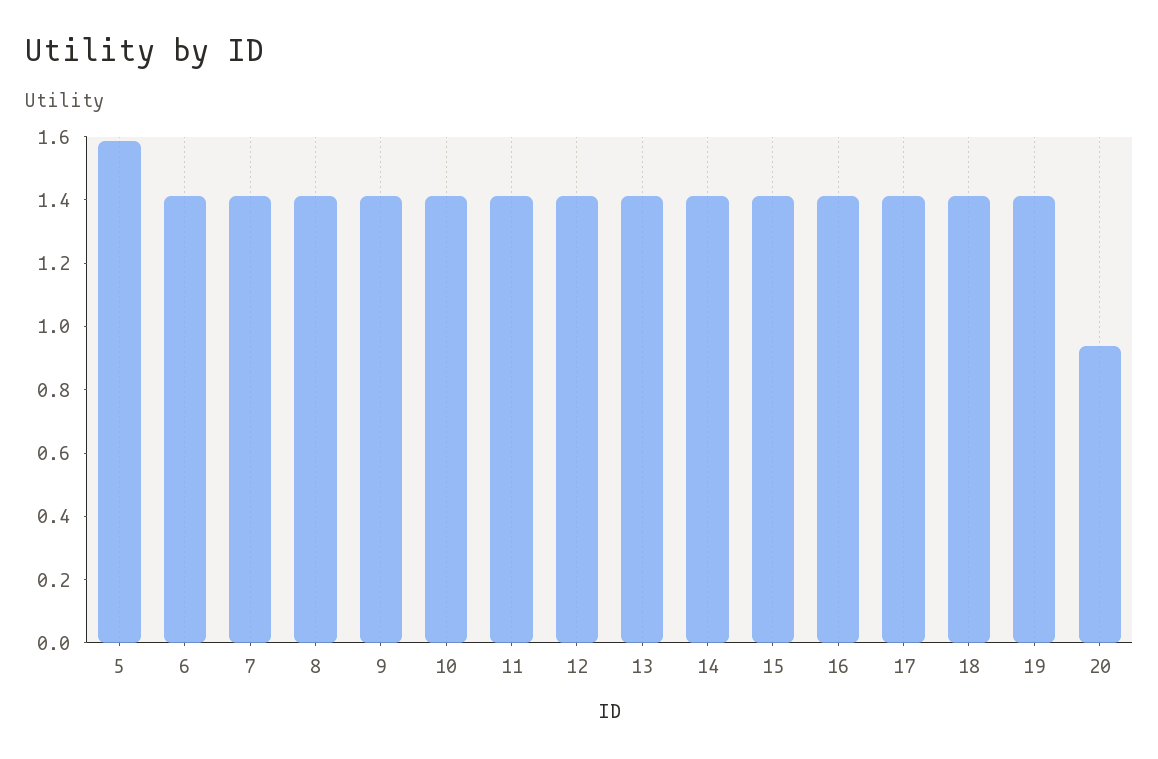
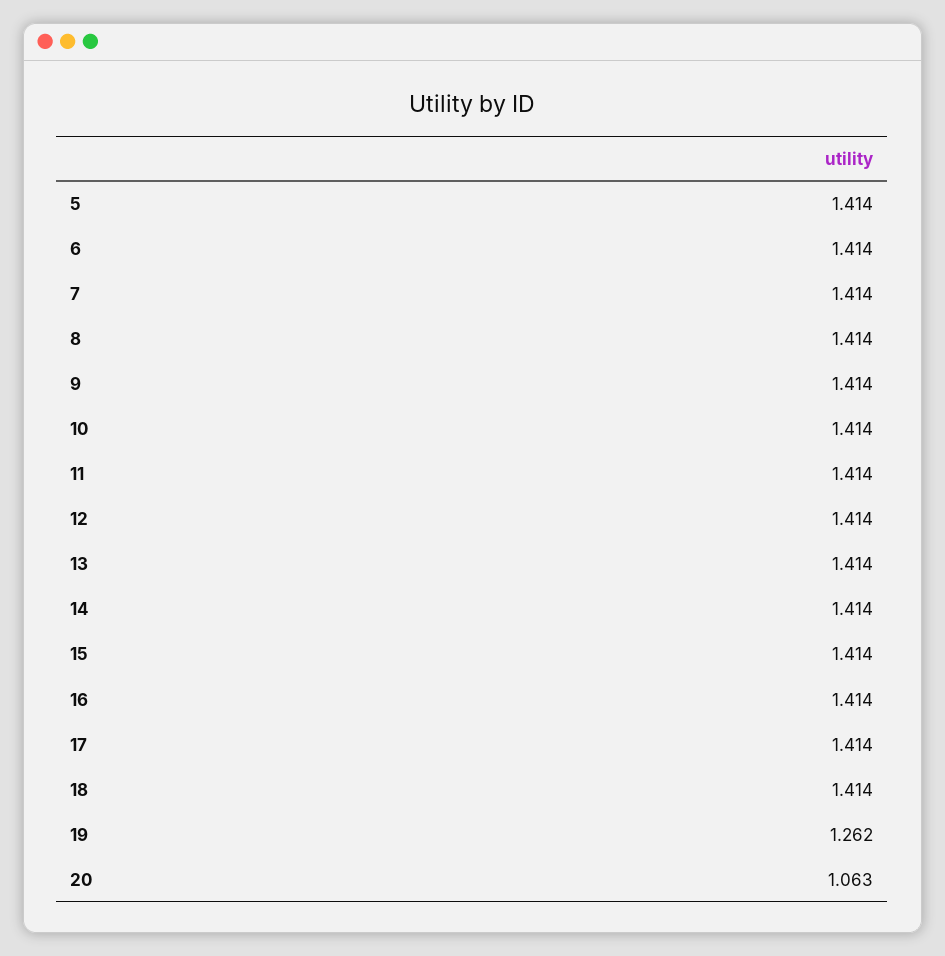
5: 1.6 -> 1.414
19: 1.4 -> 1.262
20: 0.95 -> 1.063

